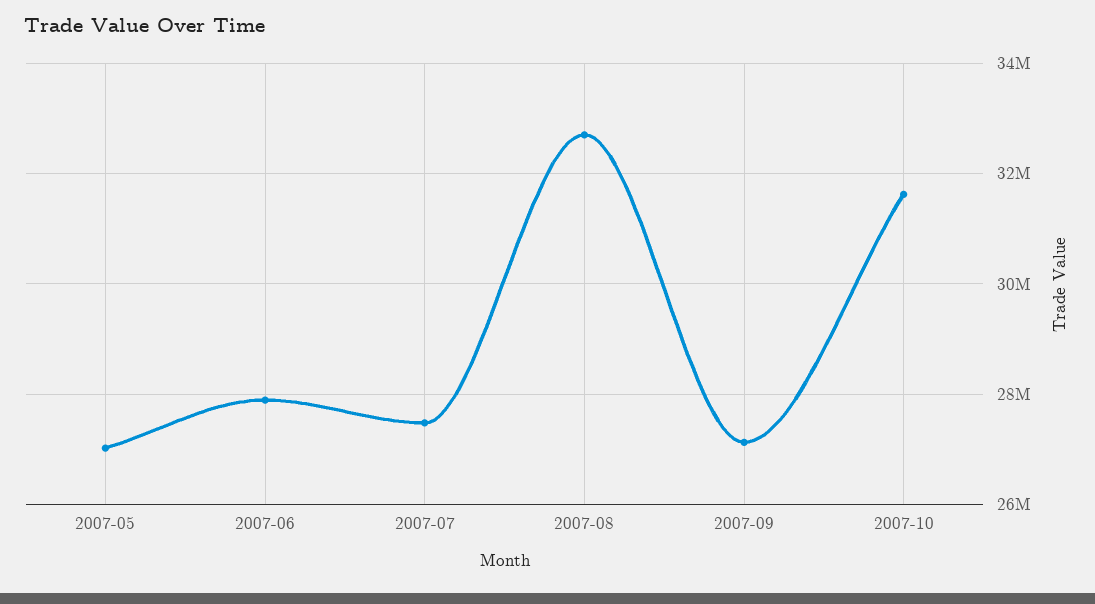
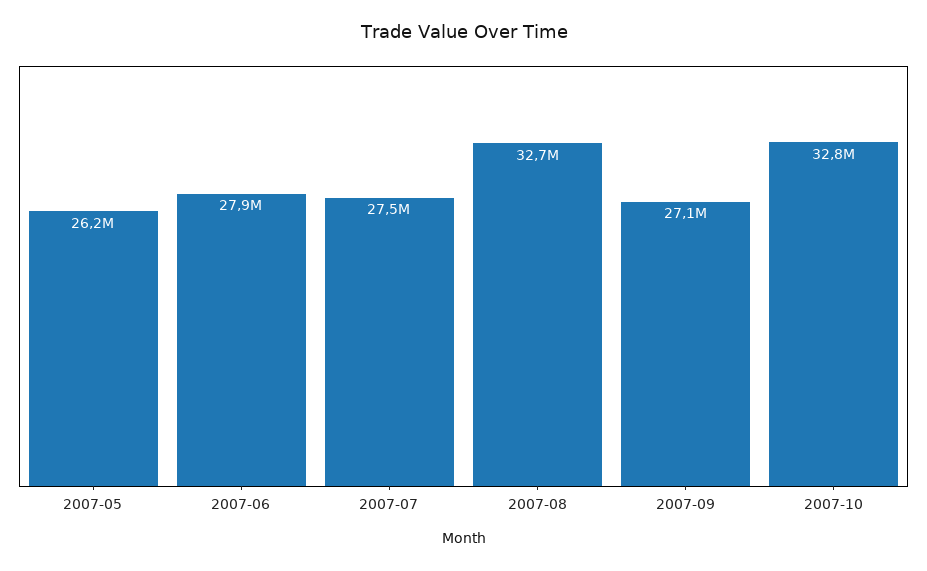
2007-05: 27000000 -> 26200000
2007-10: 31600000 -> 32800000

